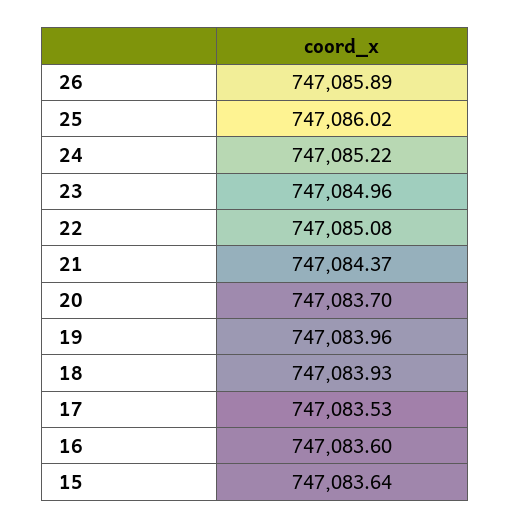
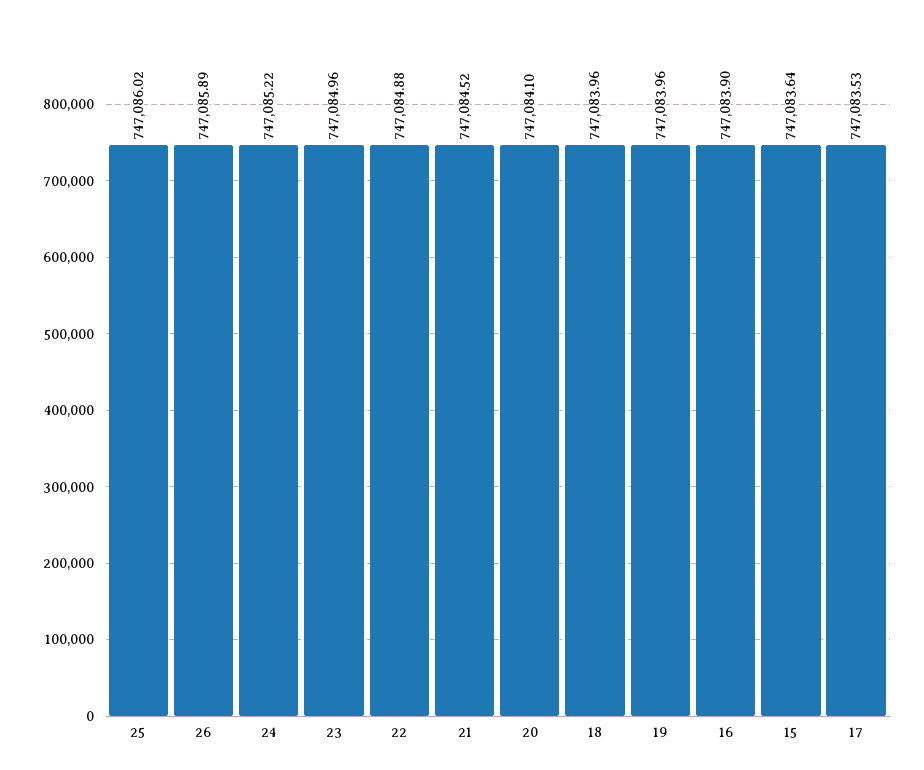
22: 747085.08 -> 747084.88
21: 747084.37 -> 747084.52
20: 747083.7 -> 747084.1
18: 747083.93 -> 747083.96
16: 747083.6 -> 747083.9

